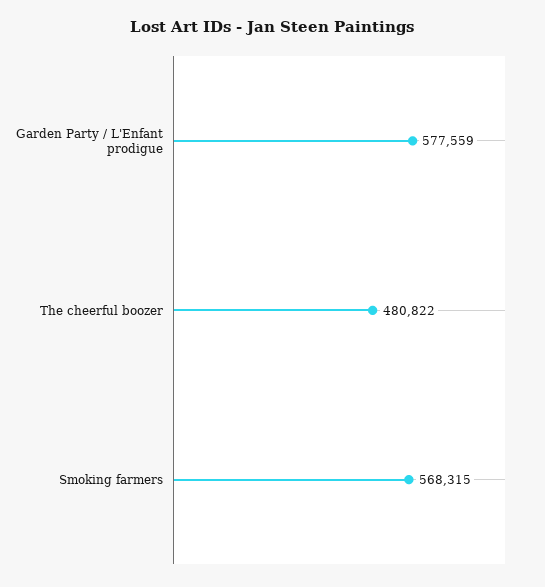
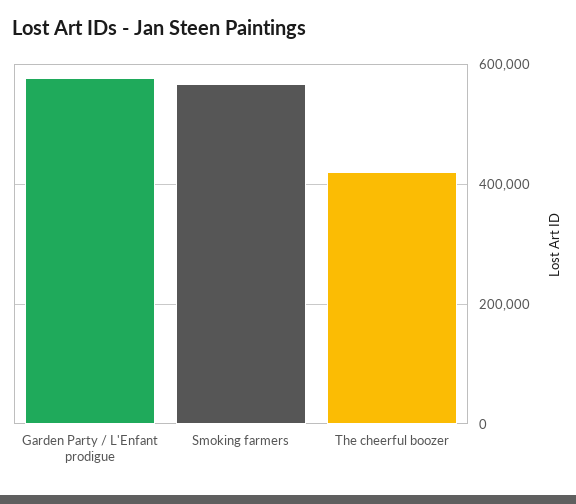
The cheerful boozer: 480822 -> 420000

